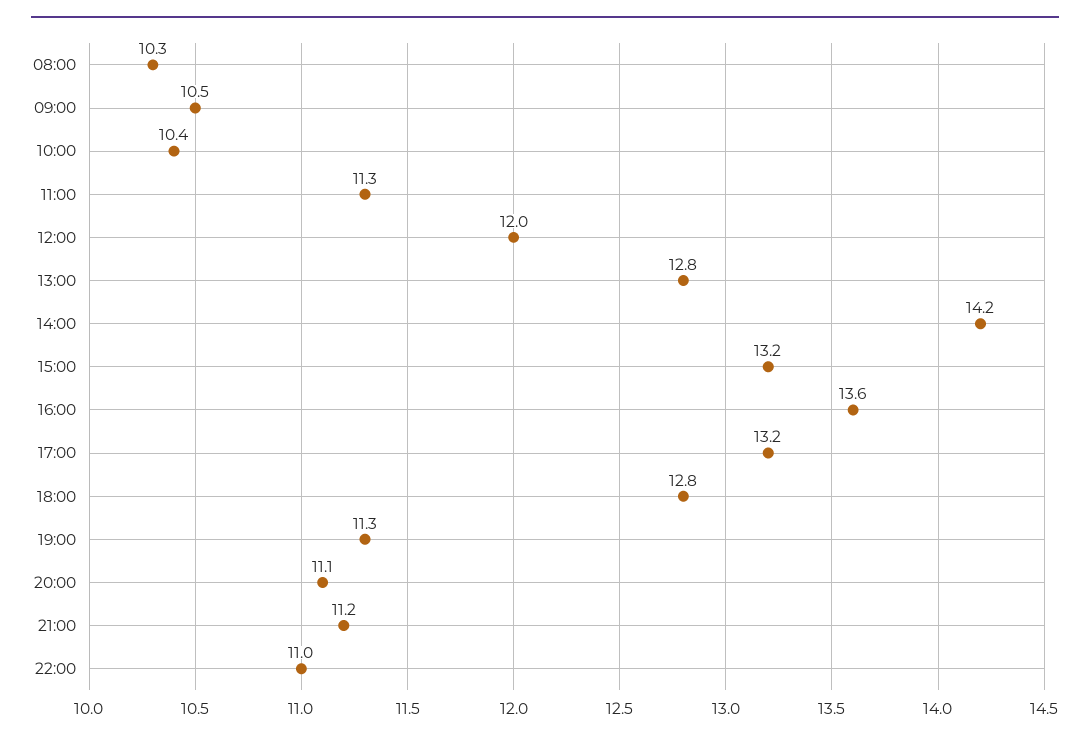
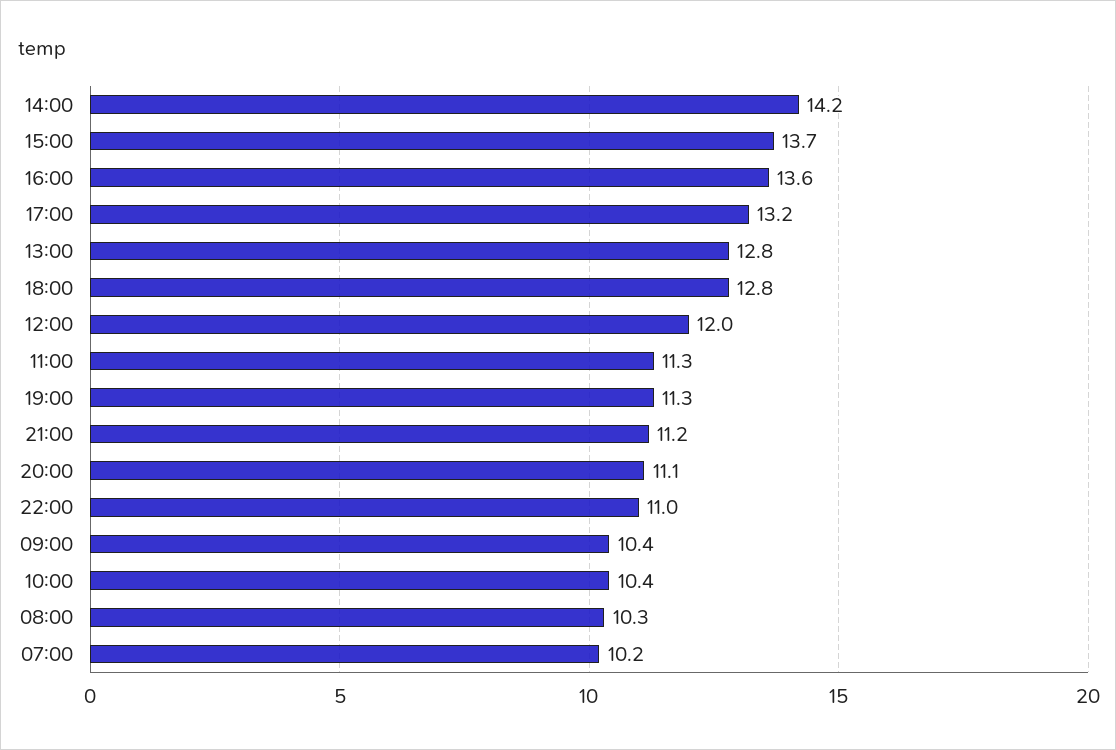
09:00: 10.5 -> 10.4
15:00: 13.2 -> 13.7
07:00: none -> 10.2

